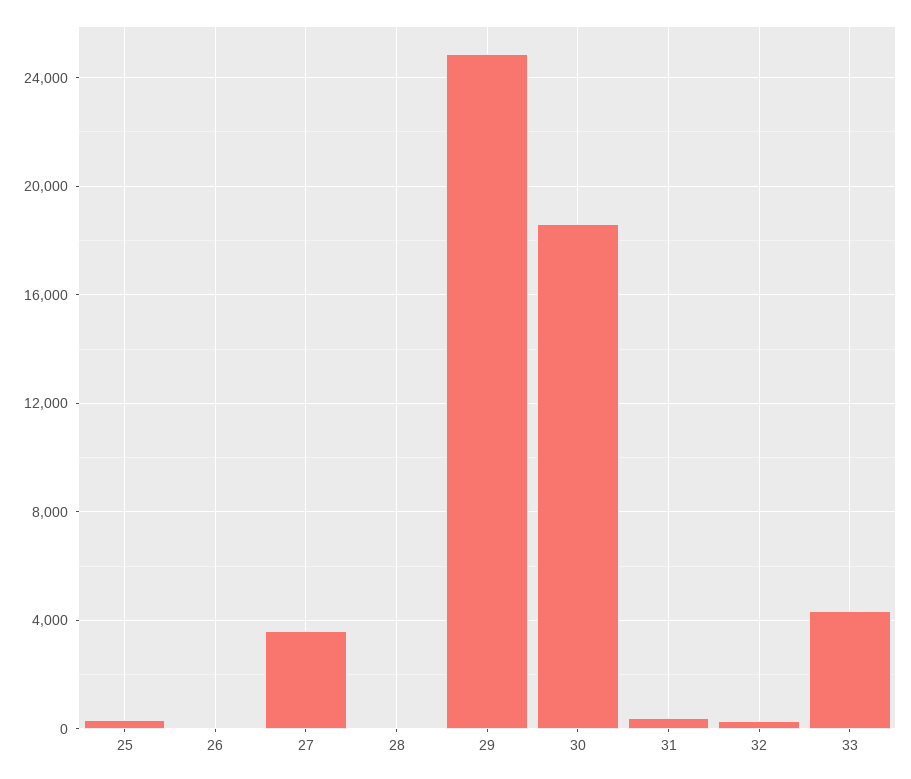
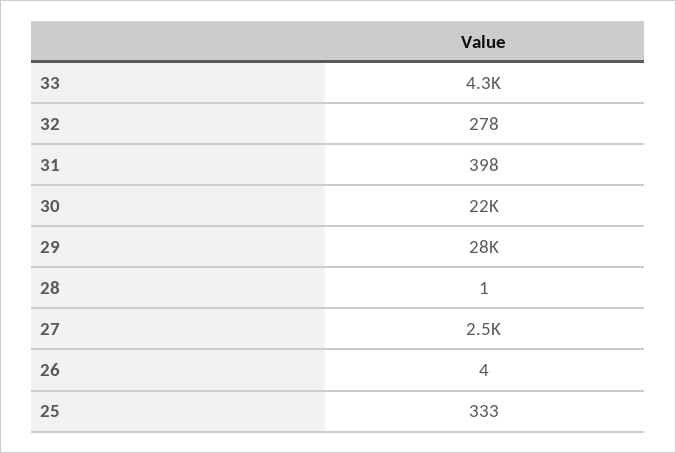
27: 3500 -> 2500
29: 25000 -> 28000
30: 18500 -> 22000

